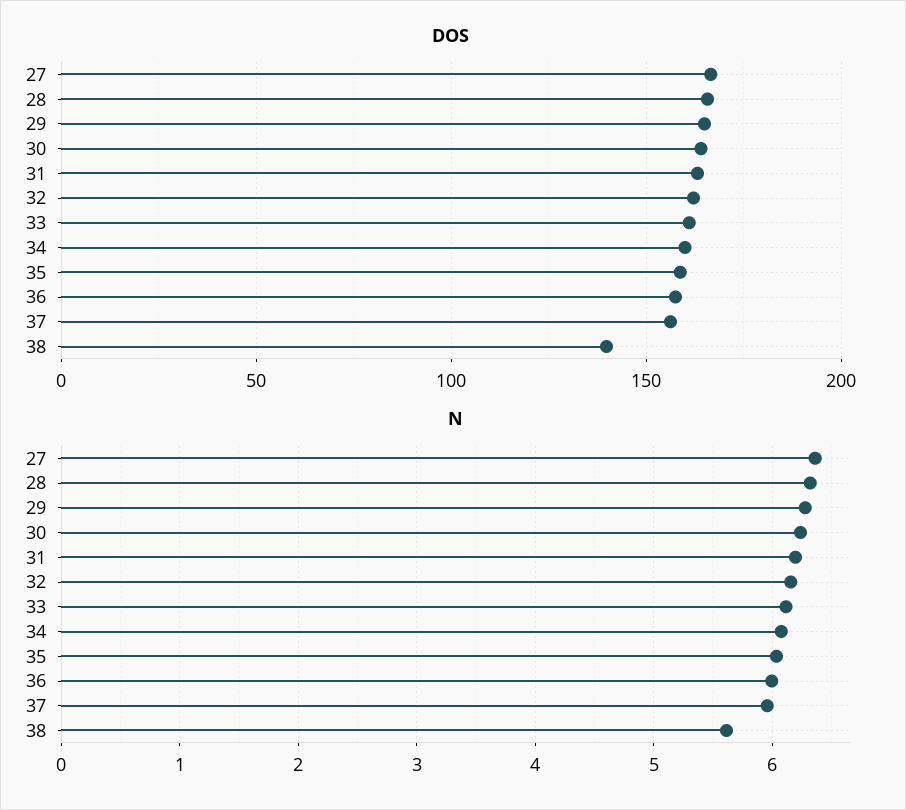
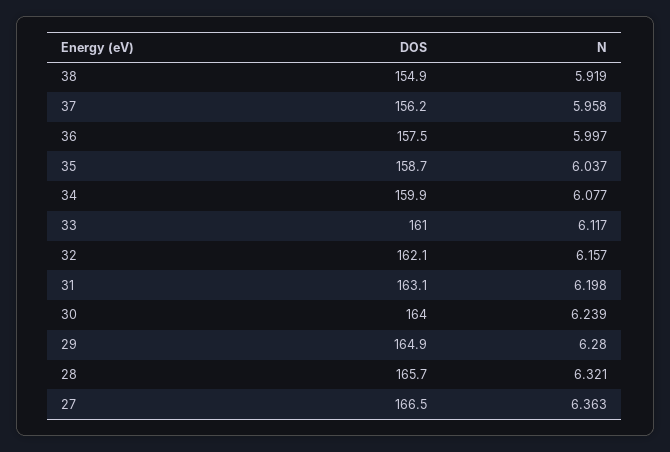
DOS, 38: 140 -> 154.9
N, 38: 5.6 -> 5.919

